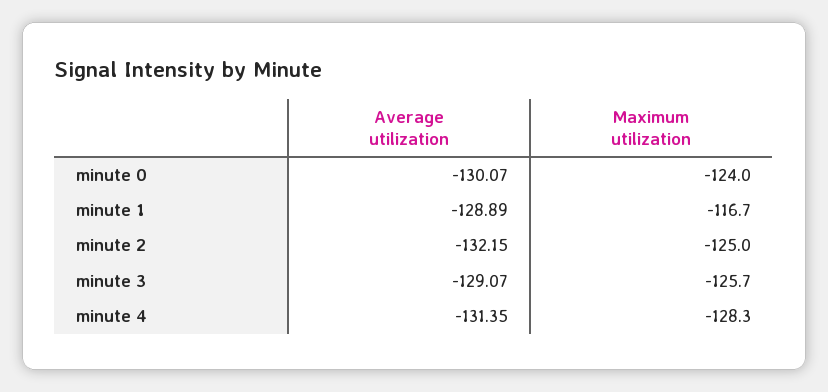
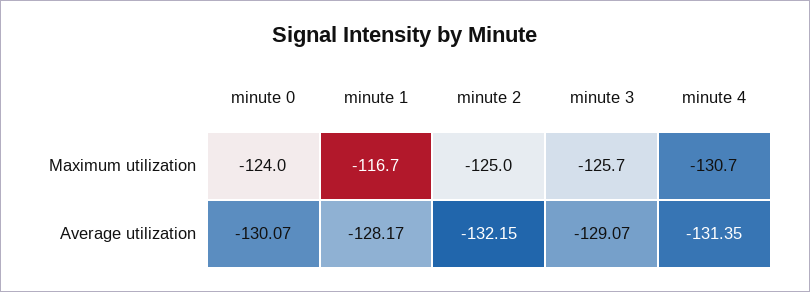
Average utilization, minute 1: -128.89 -> -128.17
Maximum utilization, minute 4: -128.3 -> -130.7

